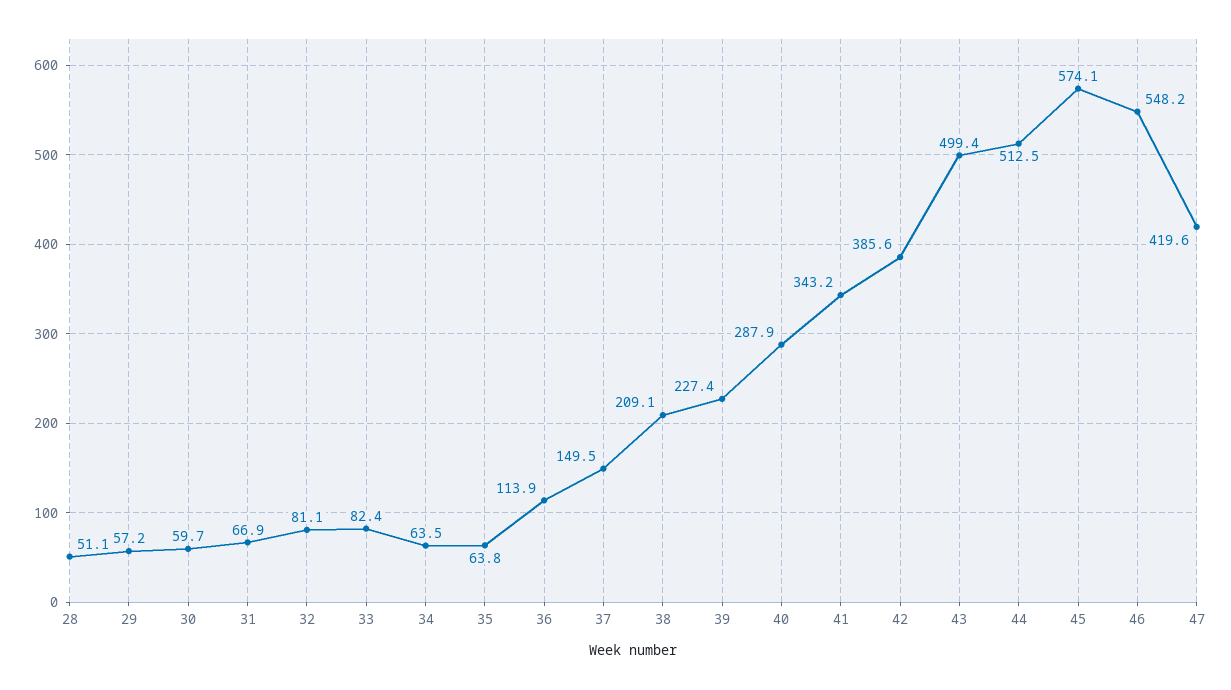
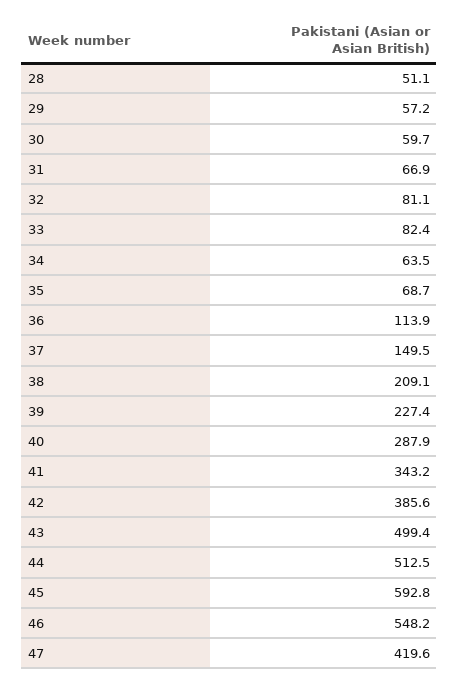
35: 63.8 -> 68.7
45: 574.1 -> 592.8

